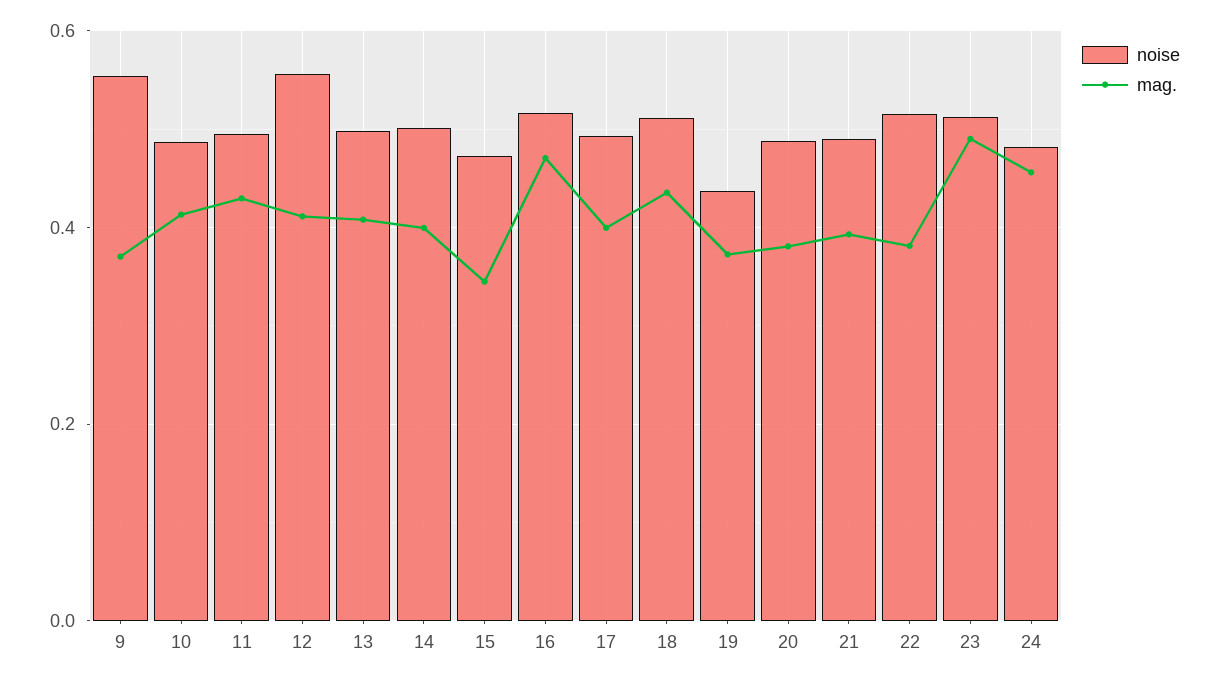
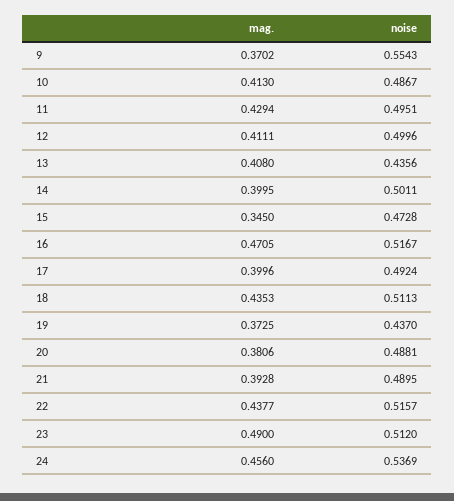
noise, 12: 0.56 -> 0.4996
noise, 13: 0.5 -> 0.4356
mag., 22: 0.38 -> 0.4377
noise, 24: 0.48 -> 0.5369

